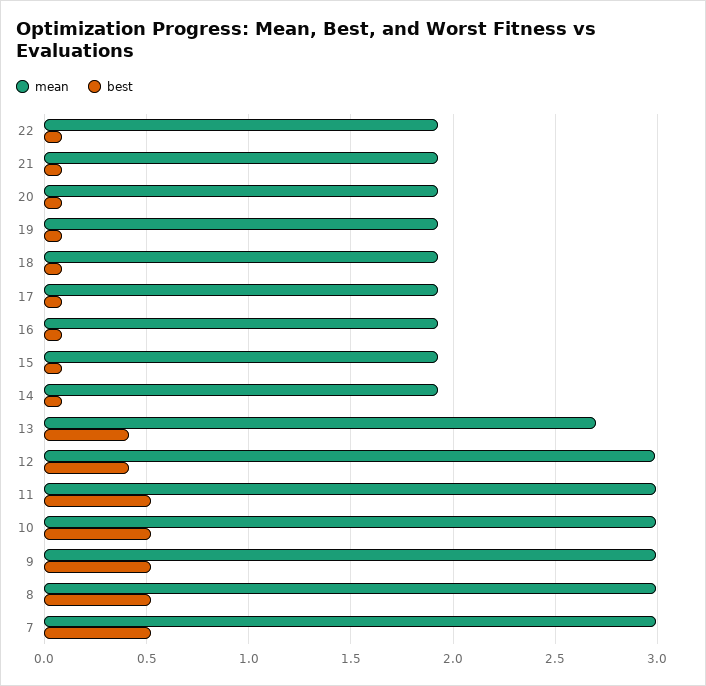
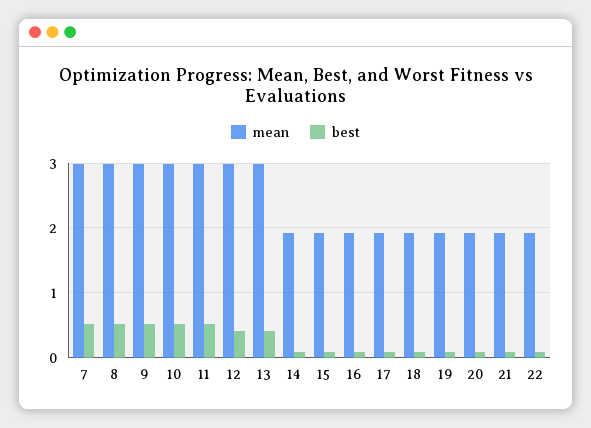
mean, 13: 2.7 -> 3

